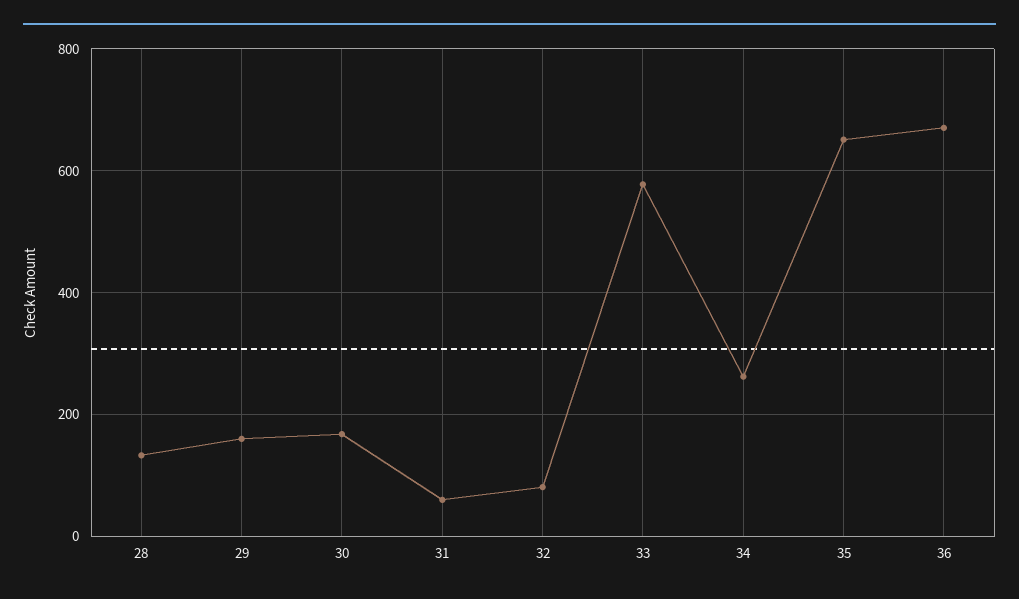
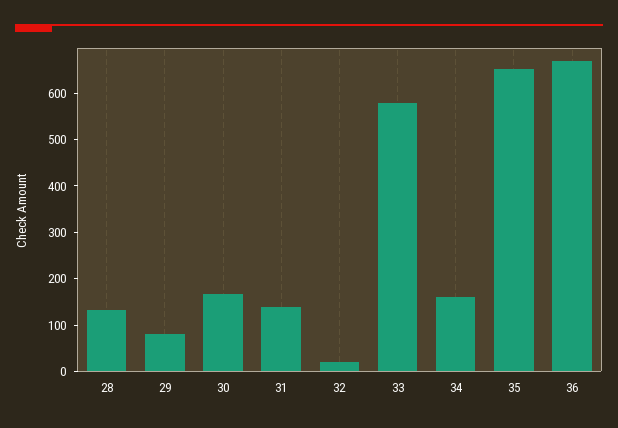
29: 160 -> 80
31: 60 -> 140
32: 80 -> 20
34: 260 -> 160

